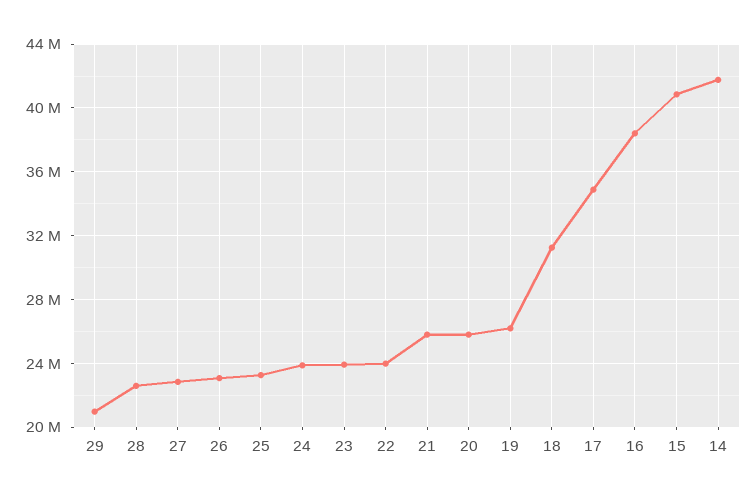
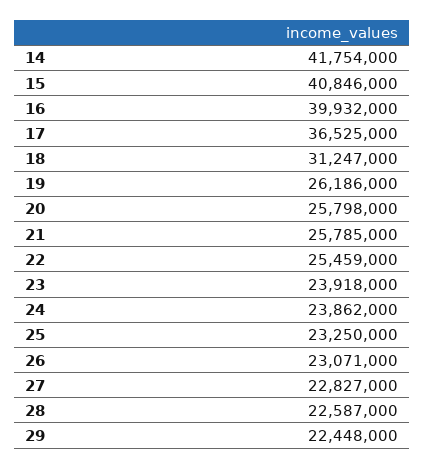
29: 21000000 -> 22448000
22: 24000000 -> 25459000
17: 35000000 -> 36525000
16: 38500000 -> 39932000

